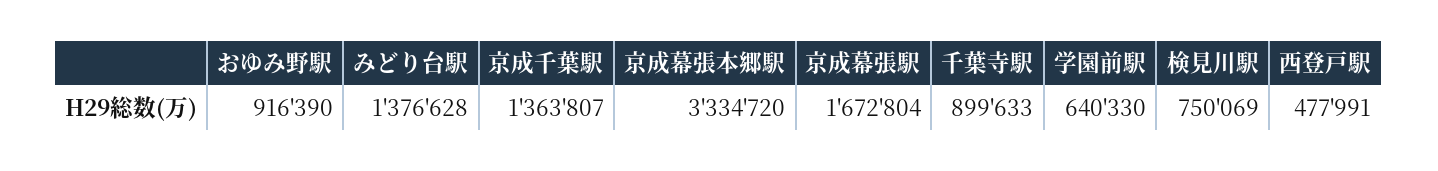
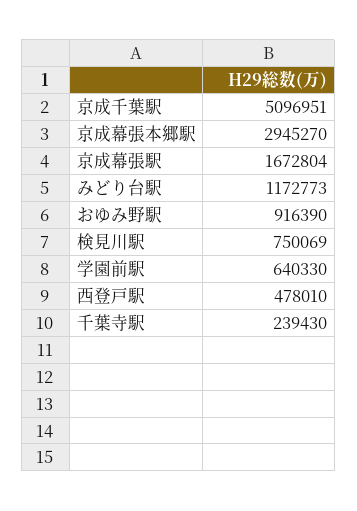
みどり台駅: 1376628 -> 1172773
京成千葉駅: 1363807 -> 5096951
京成幕張本郷駅: 3334720 -> 2945270
千葉寺駅: 899633 -> 239430
西登戸駅: 477991 -> 478010

